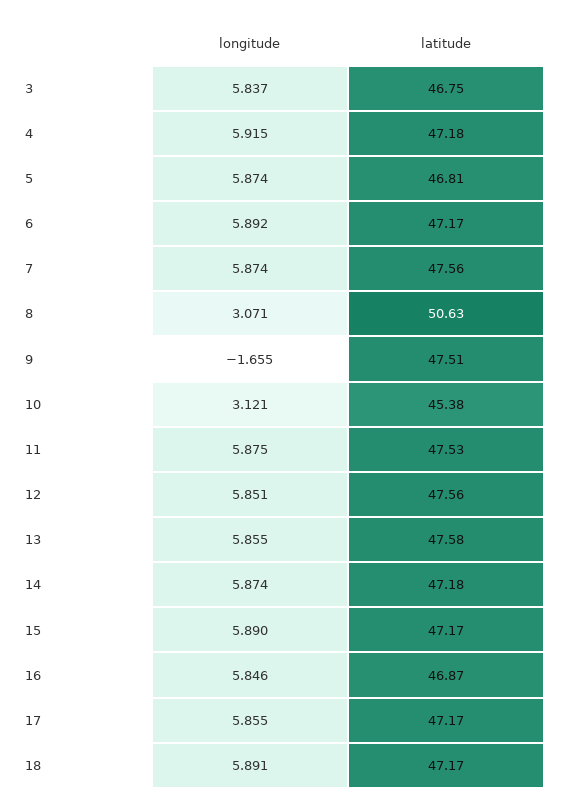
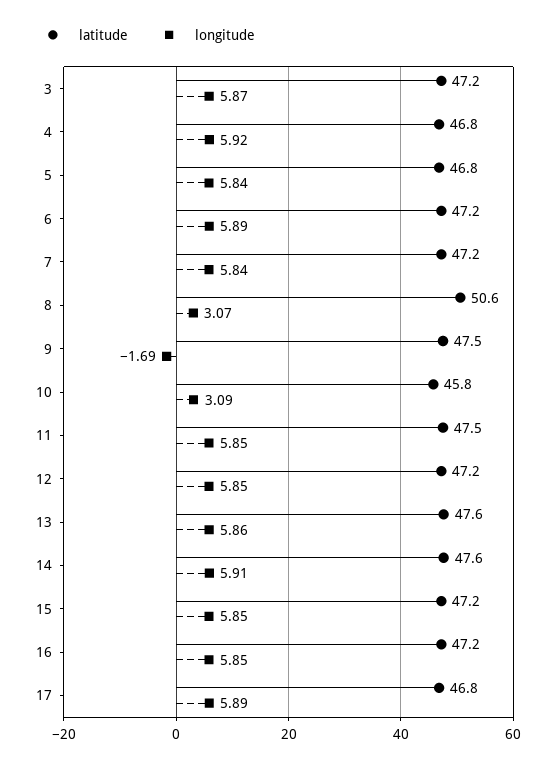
longitude, 3: 5.837 -> 5.87
latitude, 3: 46.75 -> 47.2
latitude, 4: 47.18 -> 46.8
longitude, 5: 5.874 -> 5.84
longitude, 7: 5.874 -> 5.84
latitude, 7: 47.56 -> 47.2
longitude, 9: -1.655 -> -1.69
longitude, 10: 3.121 -> 3.09
latitude, 10: 45.38 -> 45.8
longitude, 11: 5.875 -> 5.85
latitude, 12: 47.56 -> 47.2
longitude, 14: 5.874 -> 5.91
latitude, 14: 47.18 -> 47.6
longitude, 15: 5.89 -> 5.85
latitude, 16: 46.87 -> 47.2
longitude, 17: 5.855 -> 5.89
latitude, 17: 47.17 -> 46.8
longitude, 18: 5.891 -> none
latitude, 18: 47.17 -> none

